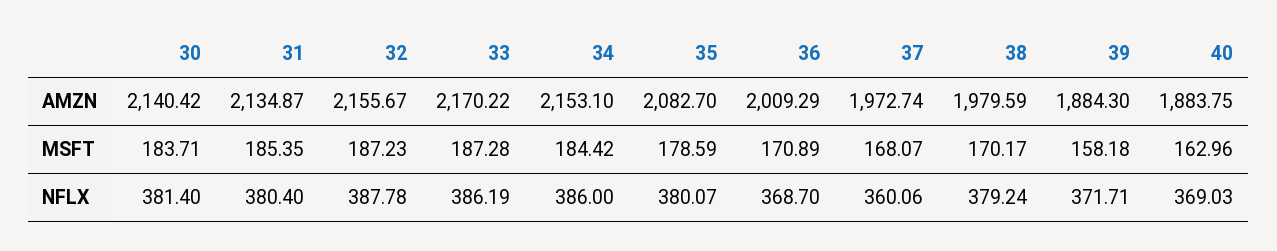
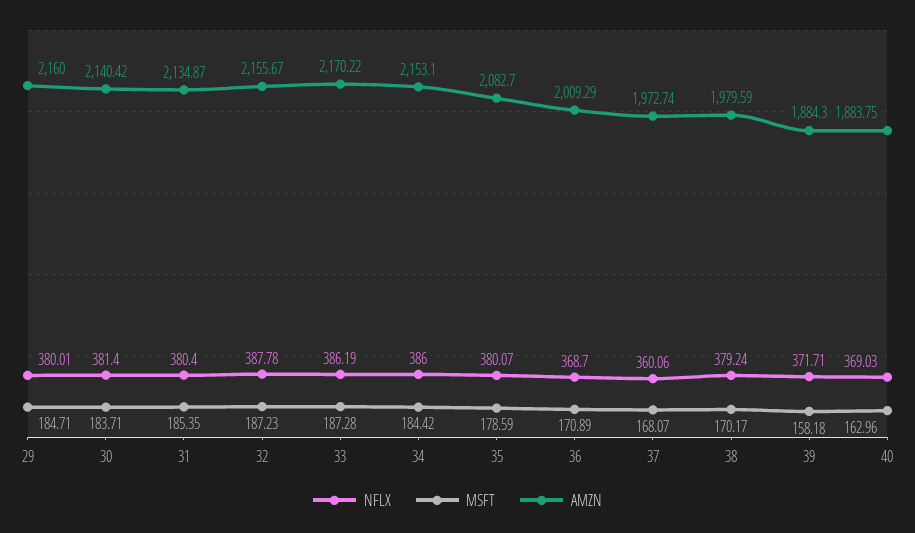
NFLX, 29: none -> 380.01
MSFT, 29: none -> 184.71
AMZN, 29: none -> 2160

